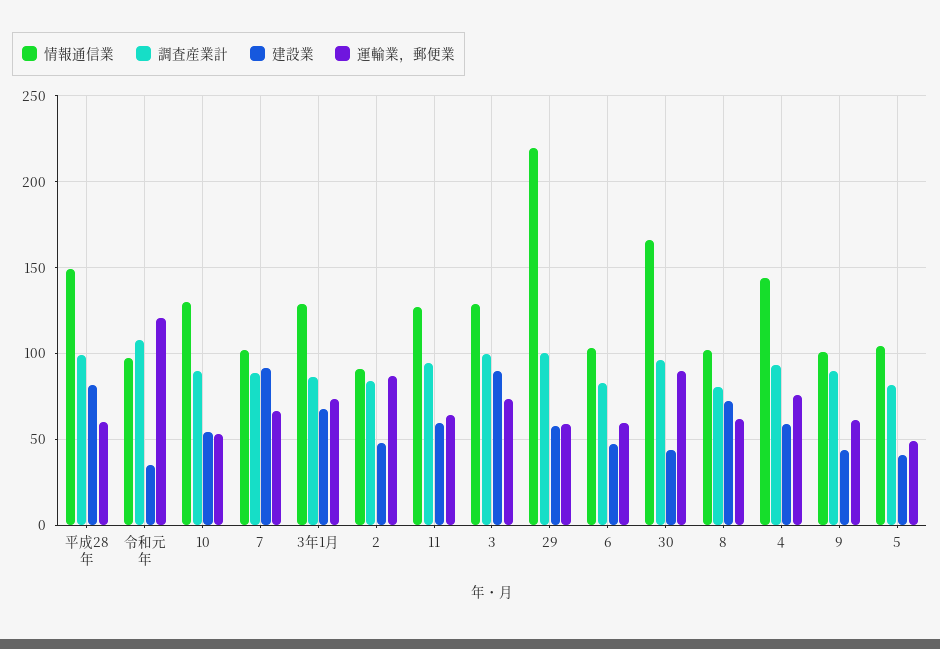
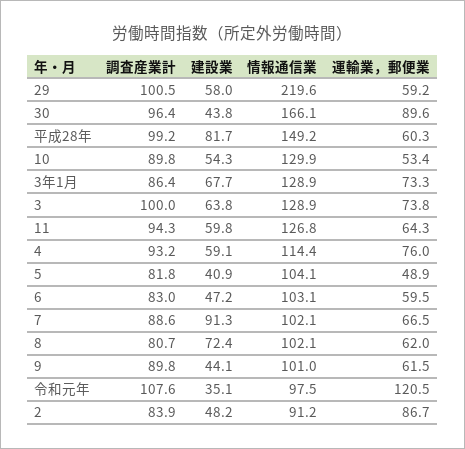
建設業, 3: 90 -> 63.8
情報通信業, 4: 145 -> 114.4

